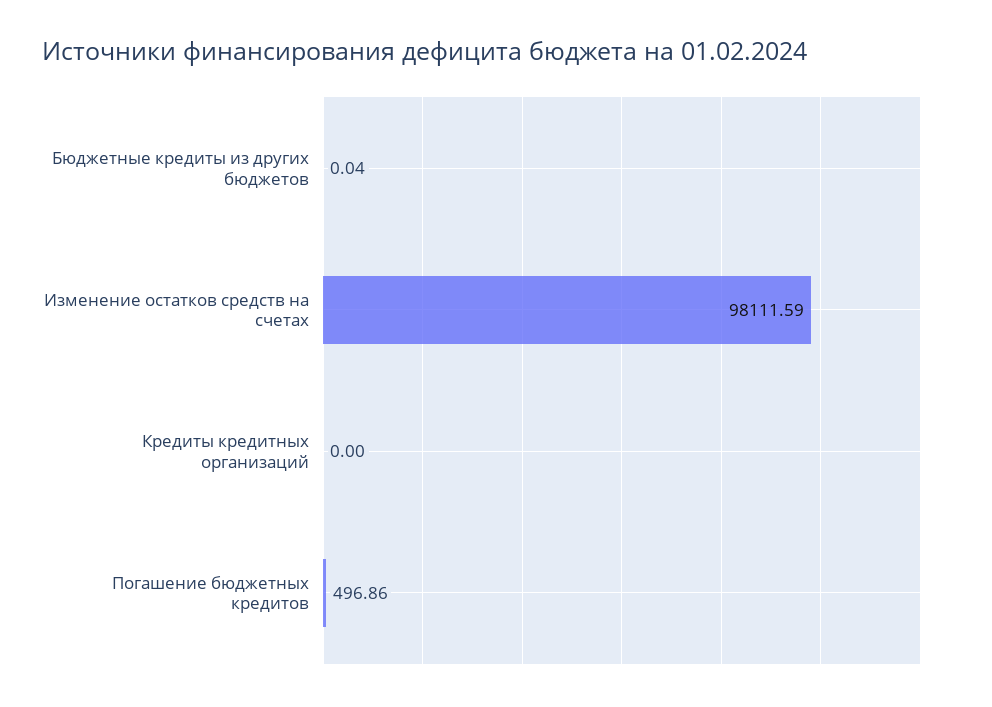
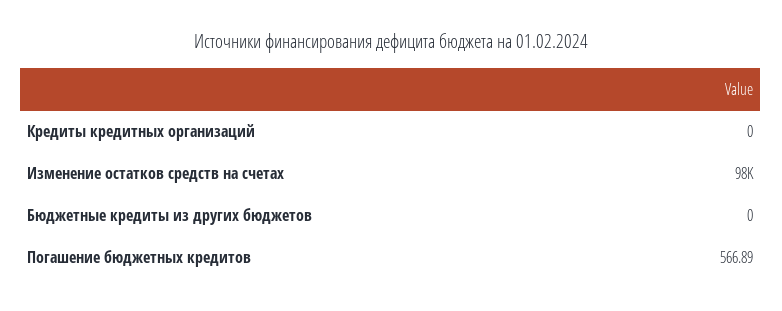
Бюджетные кредиты из других бюджетов: 0.04 -> 0
Погашение бюджетных кредитов: 496.86 -> 566.89

